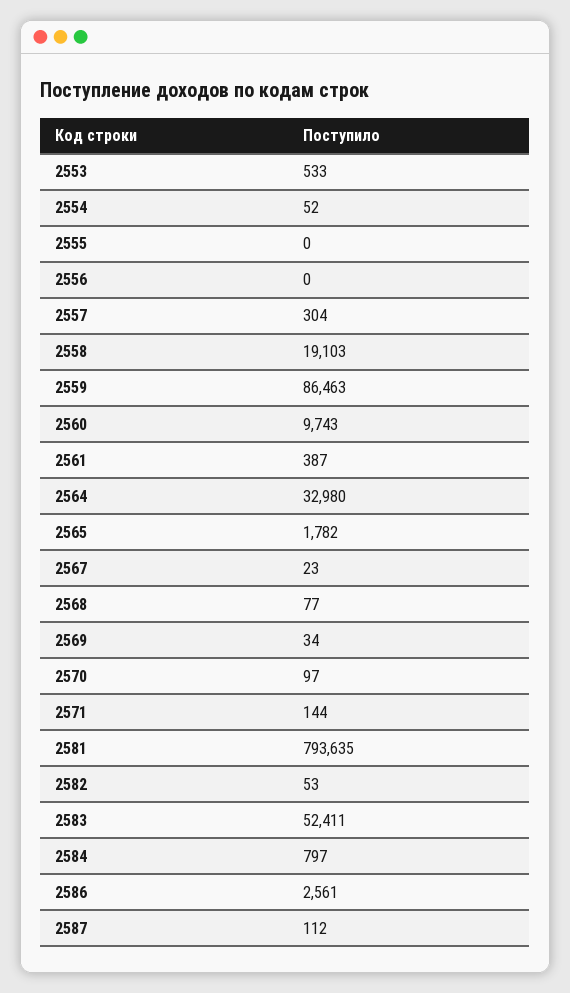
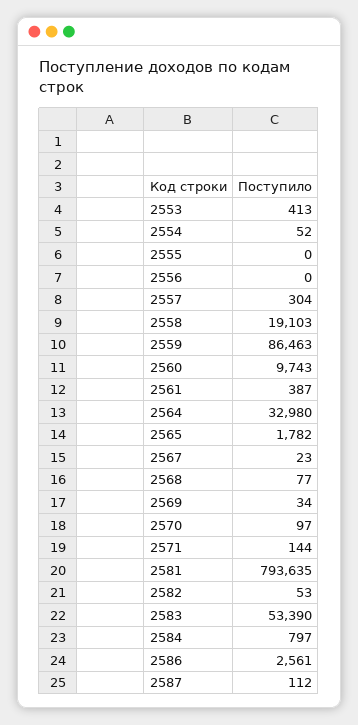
2553: 533 -> 413
2583: 52411 -> 53390

